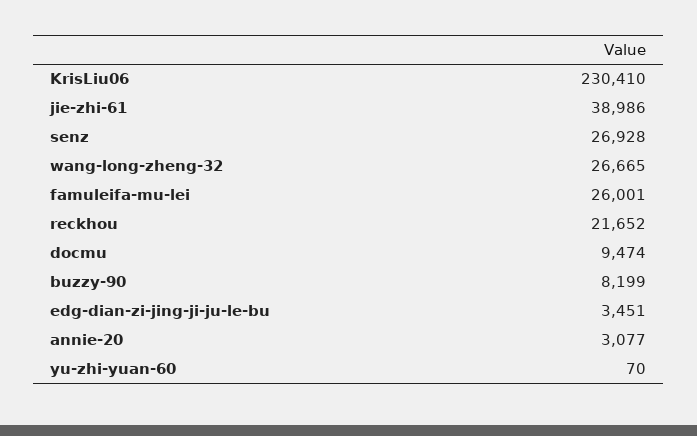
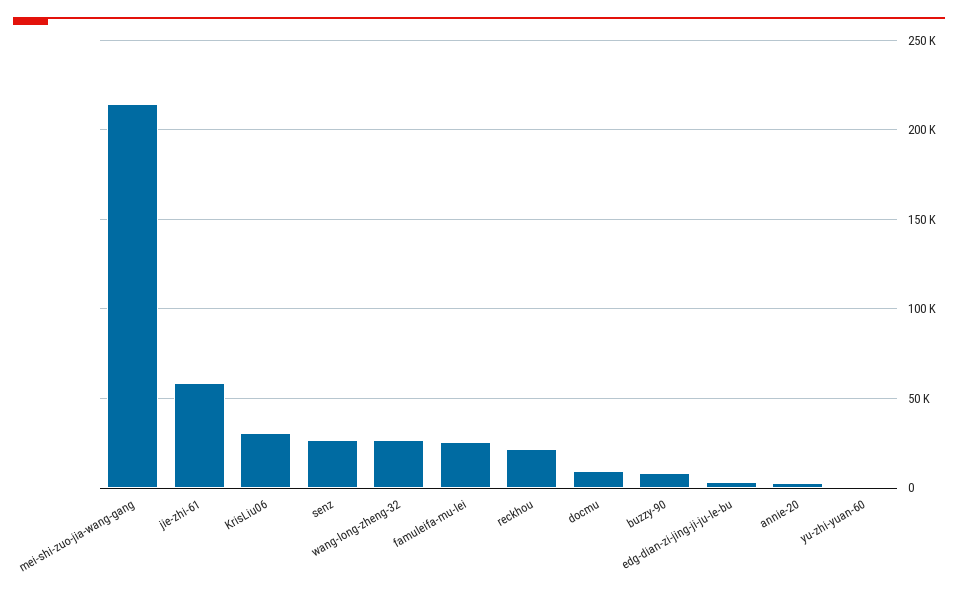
KrisLiu06: 230410 -> 30000
jie-zhi-61: 38986 -> 60000
mei-shi-zuo-jia-wang-gang: none -> 215000

